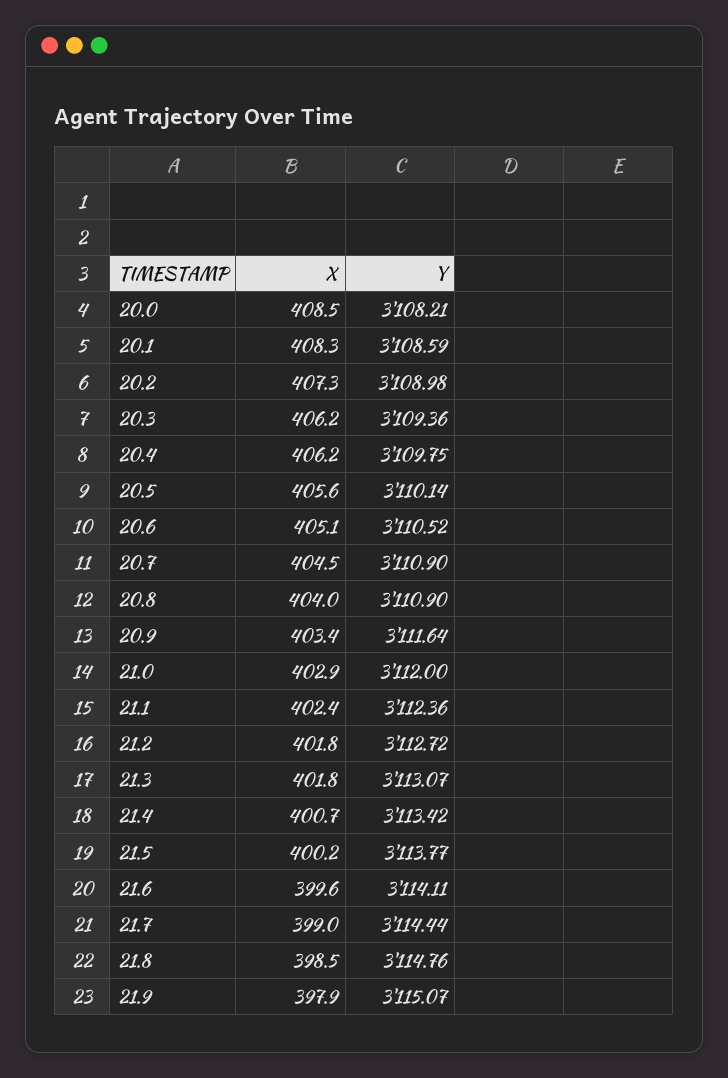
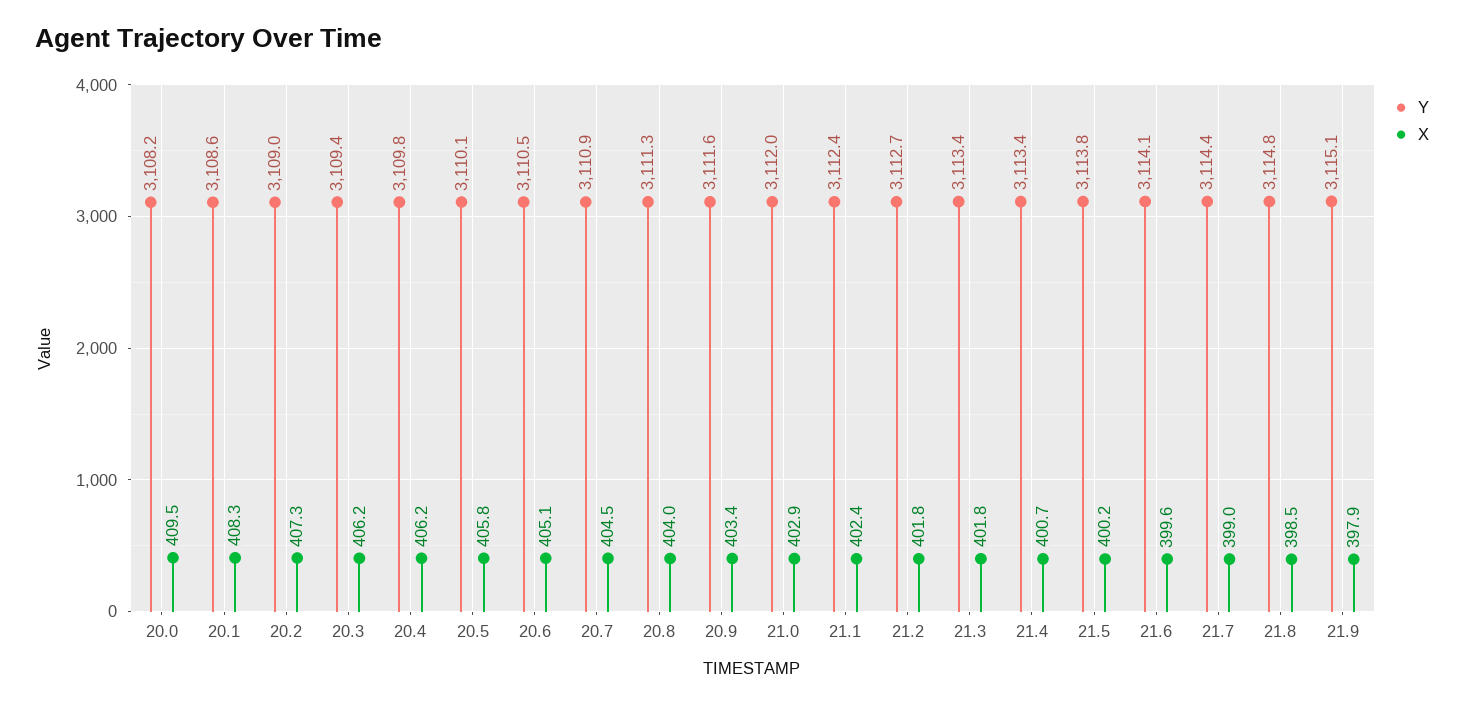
X, 20.0: 408.5 -> 409.5
X, 20.5: 405.6 -> 405.8
Y, 20.8: 3110.9 -> 3111.3
Y, 21.3: 3113.07 -> 3113.4

